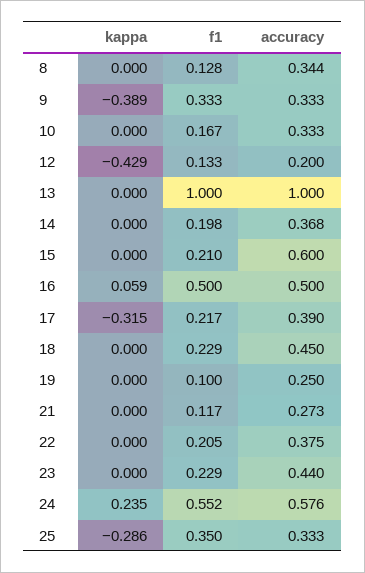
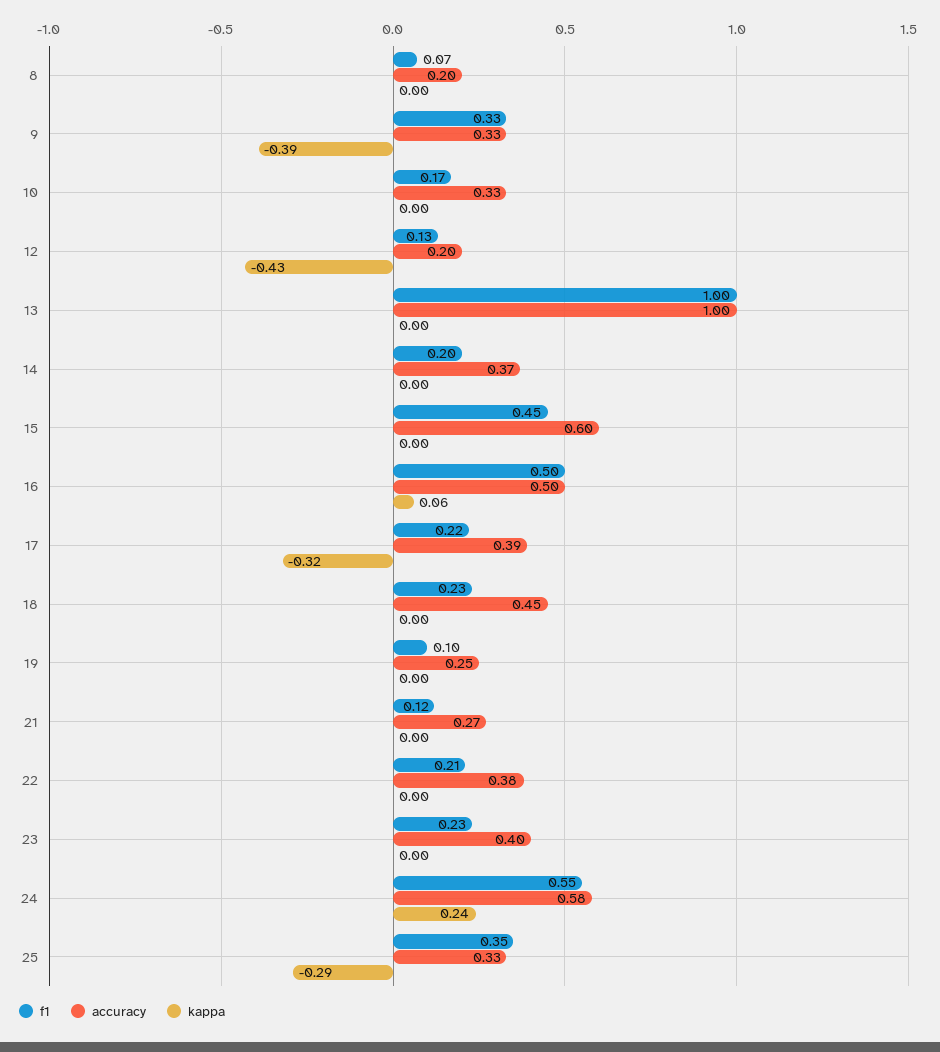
f1, 8: 0.128 -> 0.07
accuracy, 8: 0.344 -> 0.2
f1, 15: 0.21 -> 0.45
accuracy, 23: 0.44 -> 0.4

